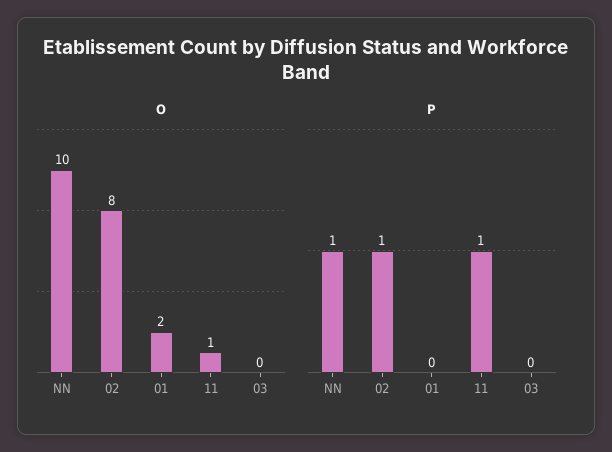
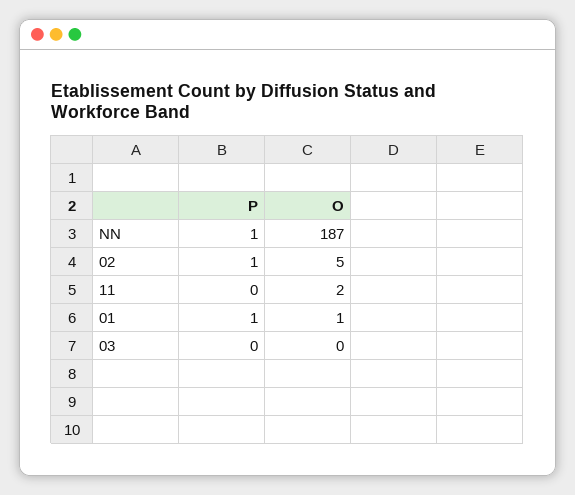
O, NN: 10 -> 187
O, 02: 8 -> 5
O, 01: 2 -> 1
O, 11: 1 -> 2
P, 01: 0 -> 1
P, 11: 1 -> 0

